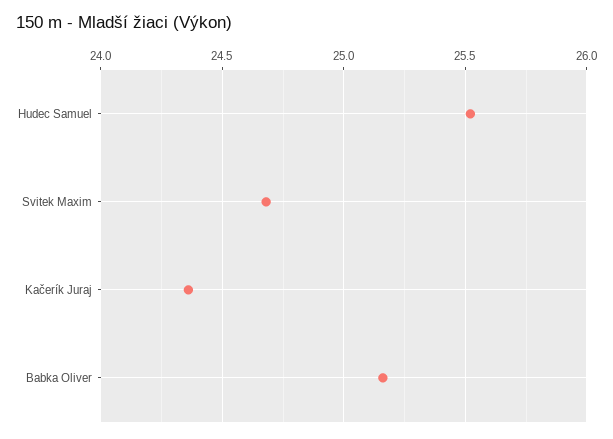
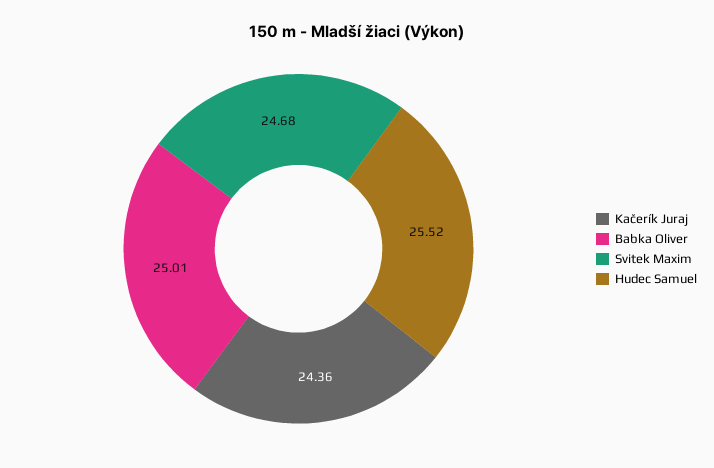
Babka Oliver: 25.15 -> 25.01

